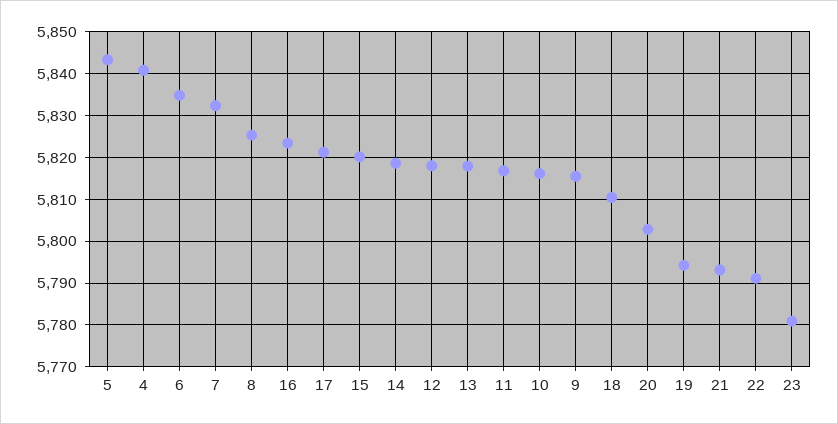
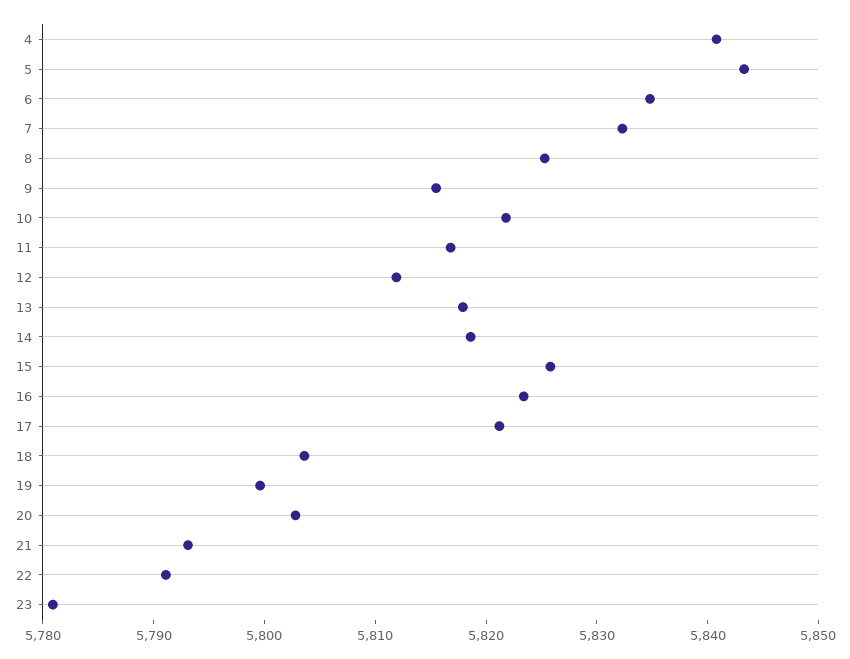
15: 5820 -> 5826
12: 5818 -> 5812
10: 5816 -> 5822
18: 5810 -> 5804
19: 5794 -> 5800

